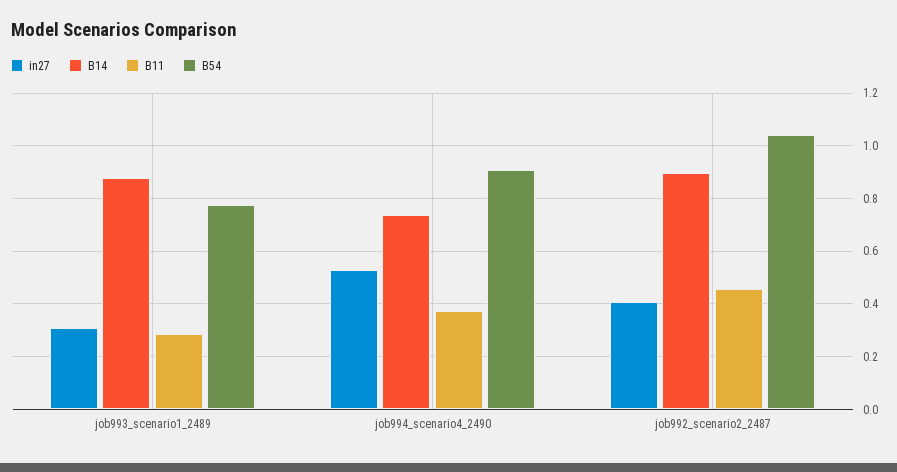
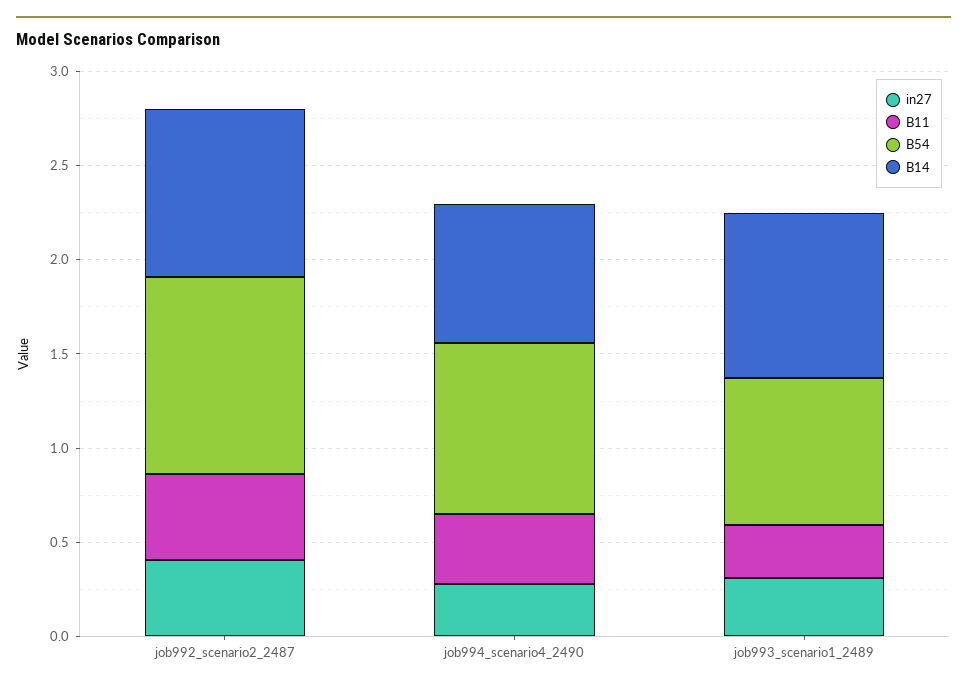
in27, job994_scenario4_2490: 0.525 -> 0.3

